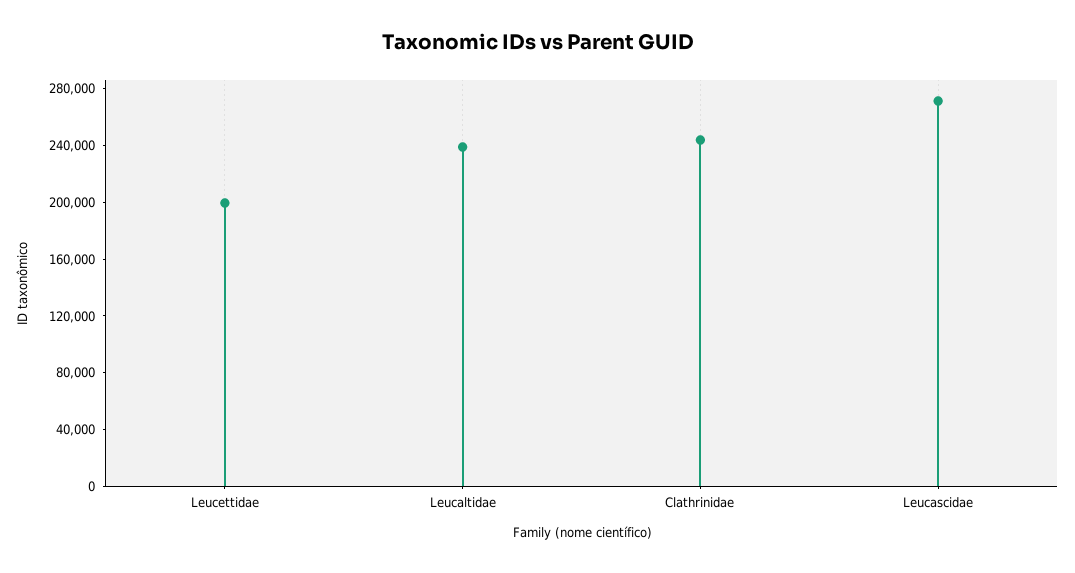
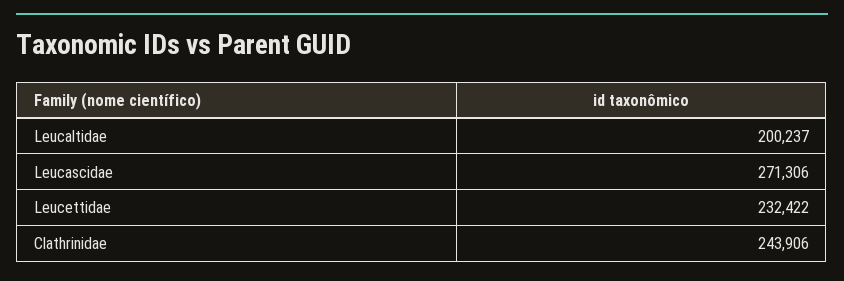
Leucettidae: 200000 -> 232422
Leucaltidae: 240000 -> 200237

